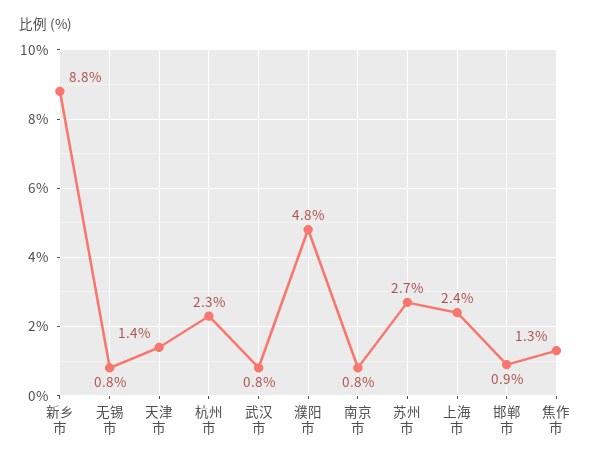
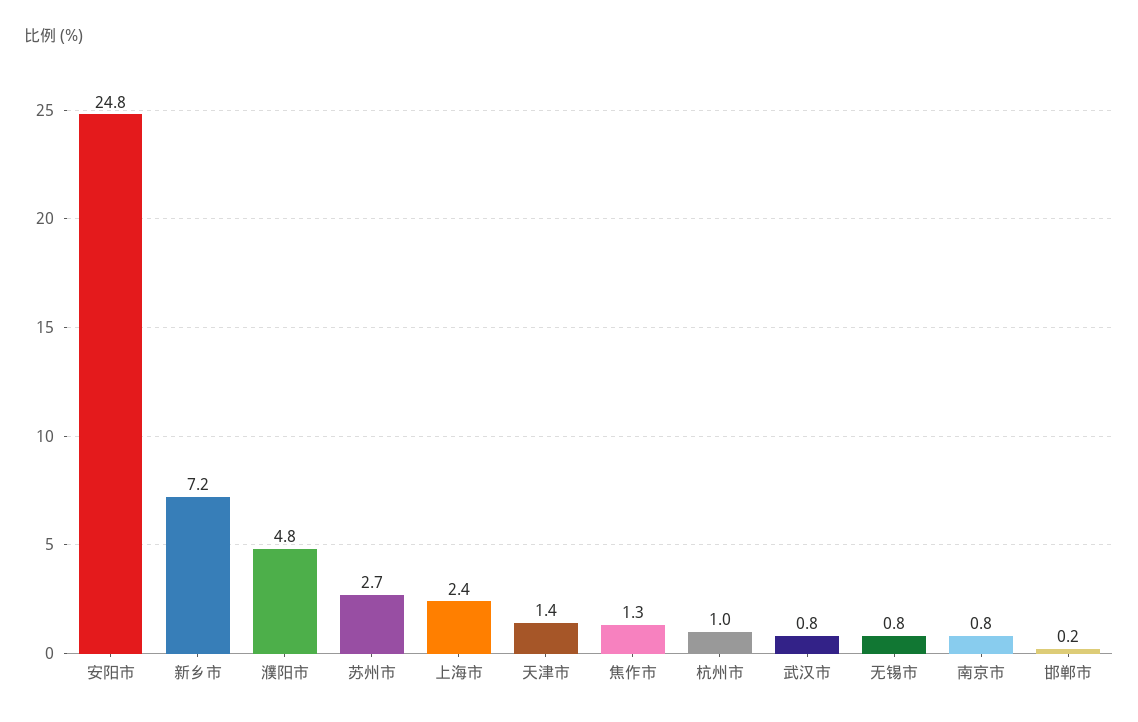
新乡市: 8.8 -> 7.2
杭州市: 2.3 -> 1
邯郸市: 0.9 -> 0.2
安阳市: none -> 24.8

